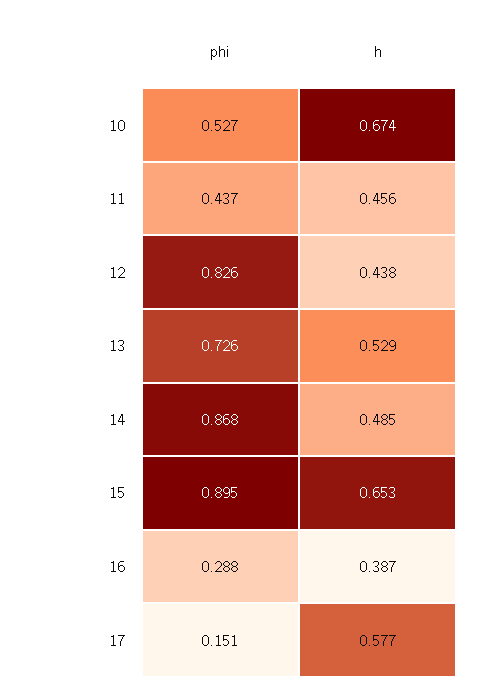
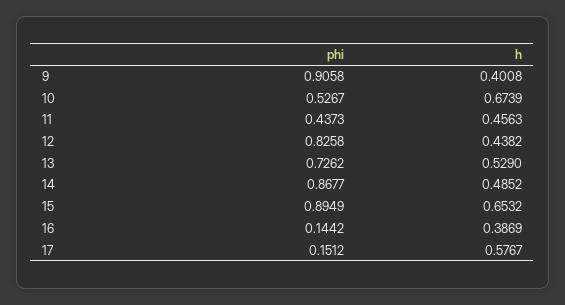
phi, 16: 0.288 -> 0.1442
phi, 9: none -> 0.9058
h, 9: none -> 0.4008

